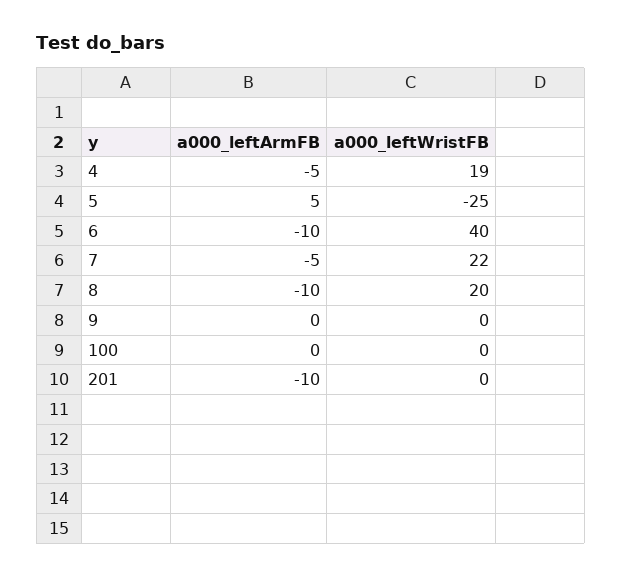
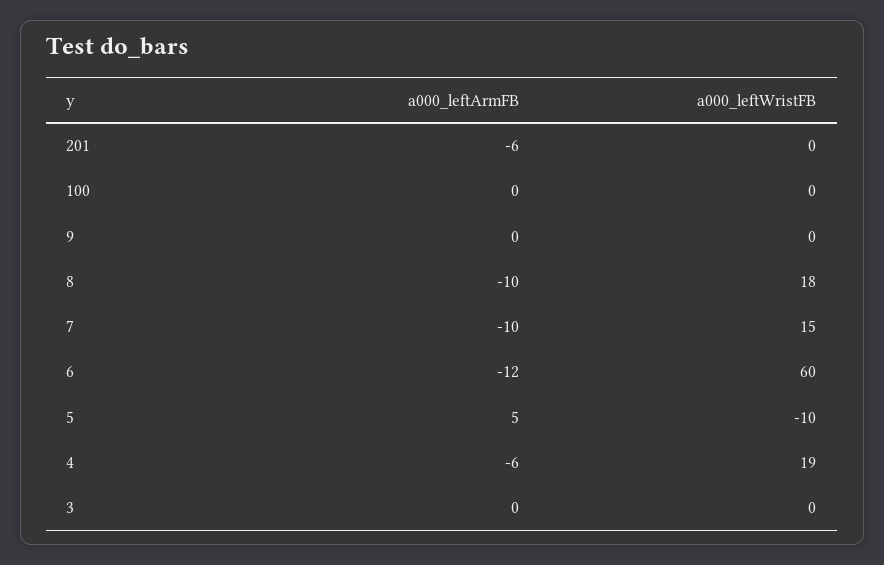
a000_leftArmFB, 4: -5 -> -6
a000_leftWristFB, 5: -25 -> -10
a000_leftArmFB, 6: -10 -> -12
a000_leftWristFB, 6: 40 -> 60
a000_leftArmFB, 7: -5 -> -10
a000_leftWristFB, 7: 22 -> 15
a000_leftWristFB, 8: 20 -> 18
a000_leftArmFB, 201: -10 -> -6
a000_leftArmFB, 3: none -> 0
a000_leftWristFB, 3: none -> 0

